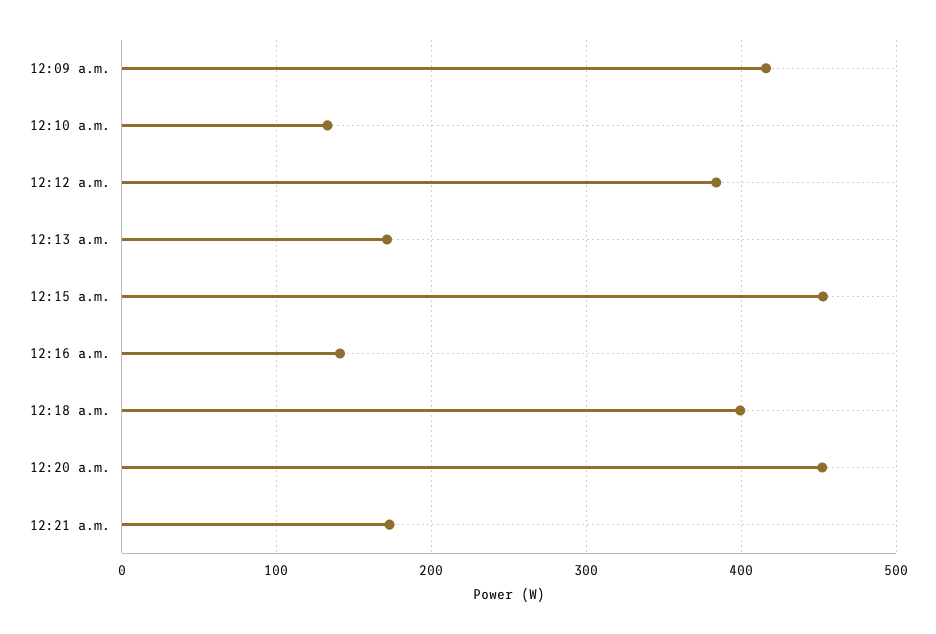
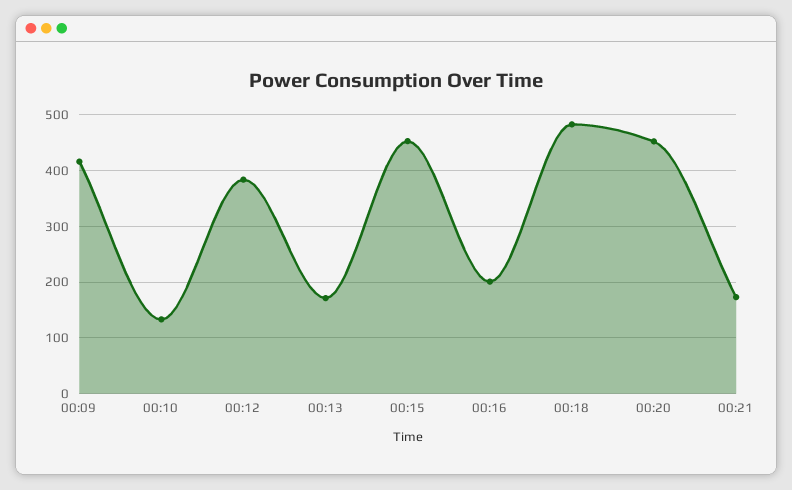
12:16 a.m.: 140 -> 200
12:18 a.m.: 400 -> 480

